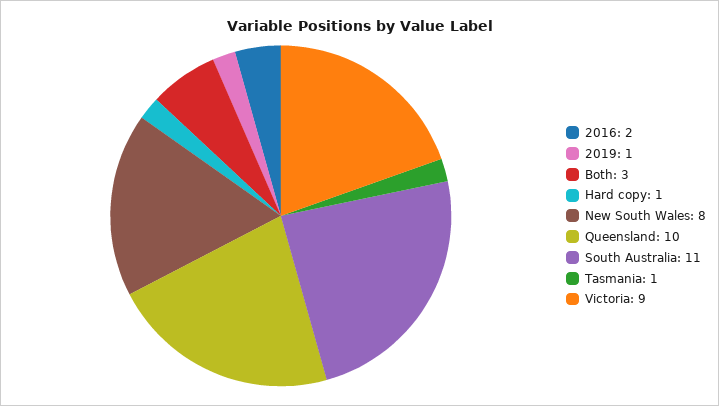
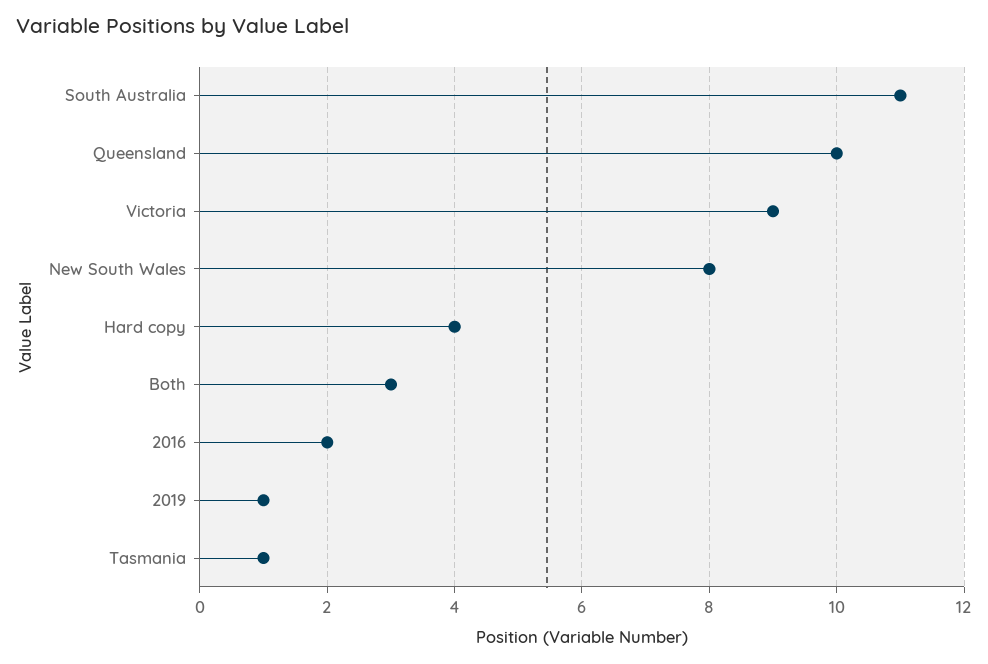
Hard copy: 1 -> 4

